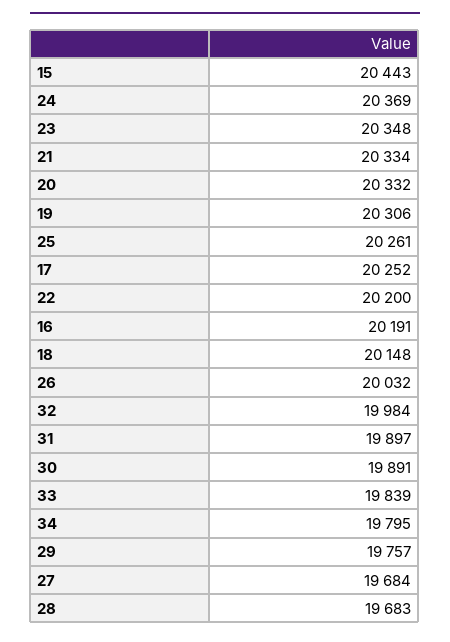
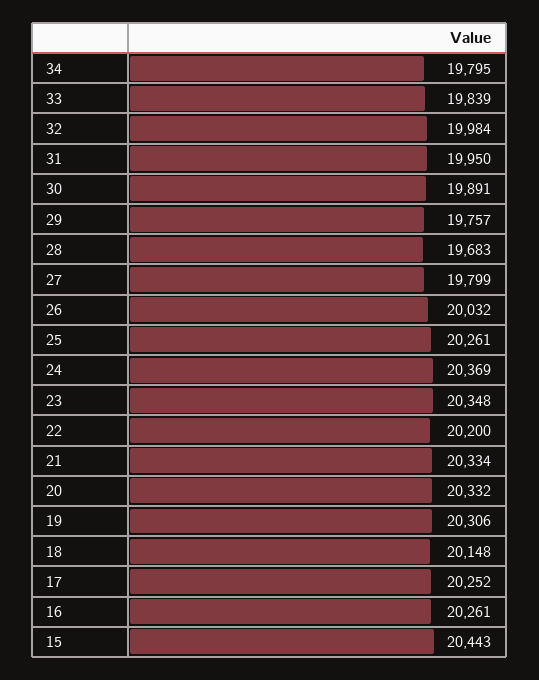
16: 20191 -> 20261
31: 19897 -> 19950
27: 19684 -> 19799

